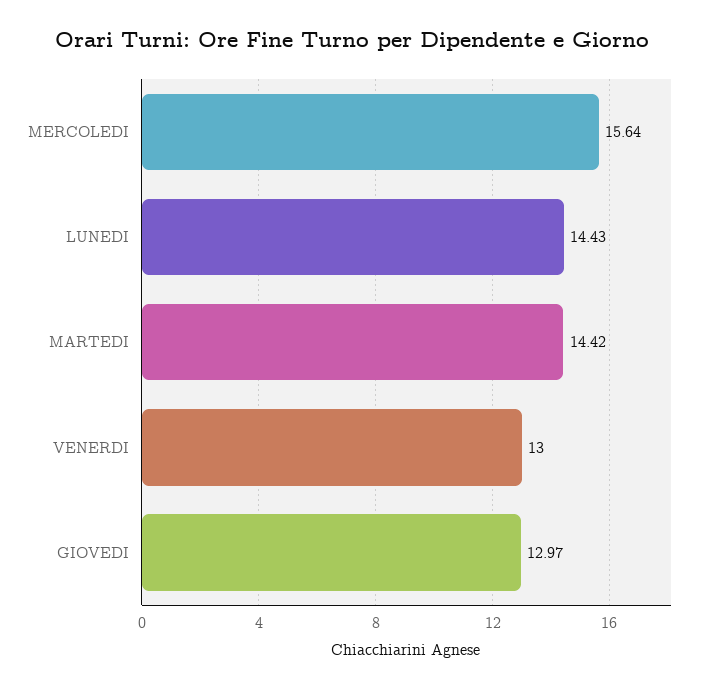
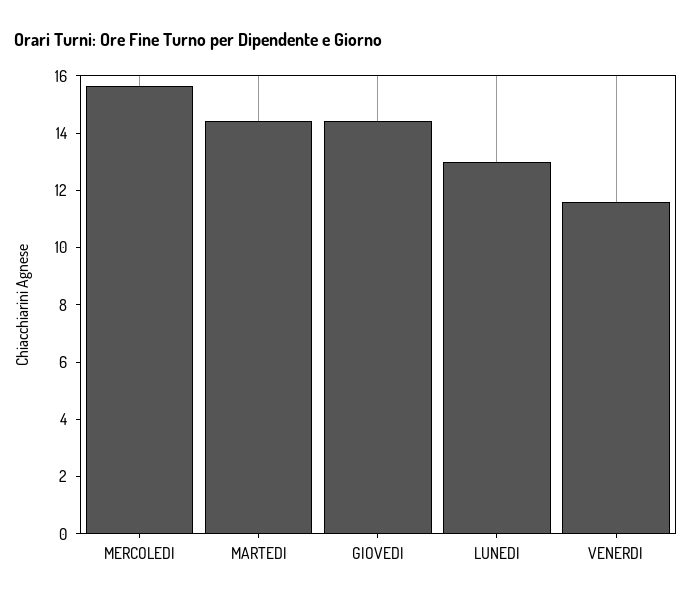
LUNEDI: 14.43 -> 13
VENERDI: 13 -> 11.5
GIOVEDI: 12.97 -> 14.5

